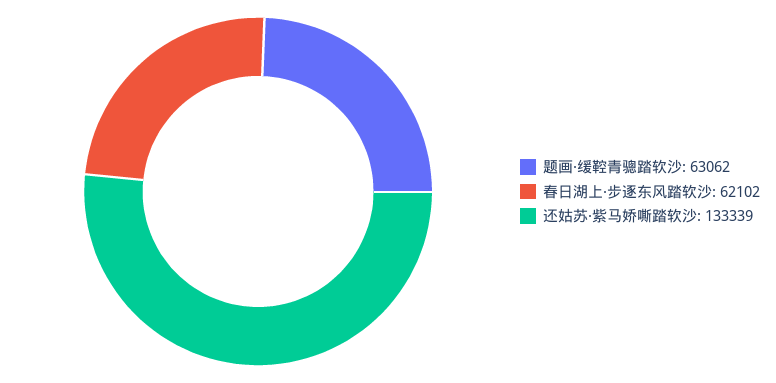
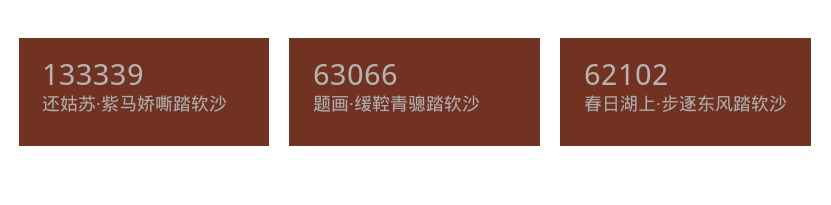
题画·缓鞚青骢踏软沙: 63062 -> 63066

